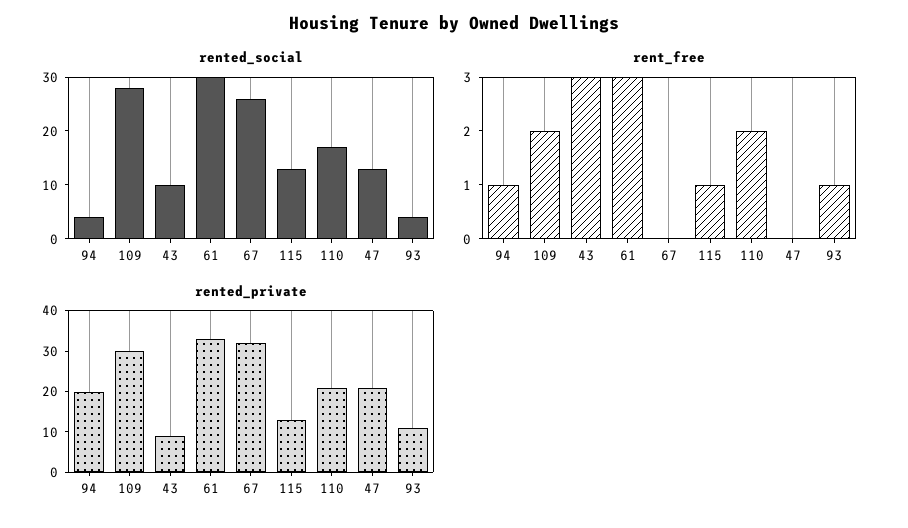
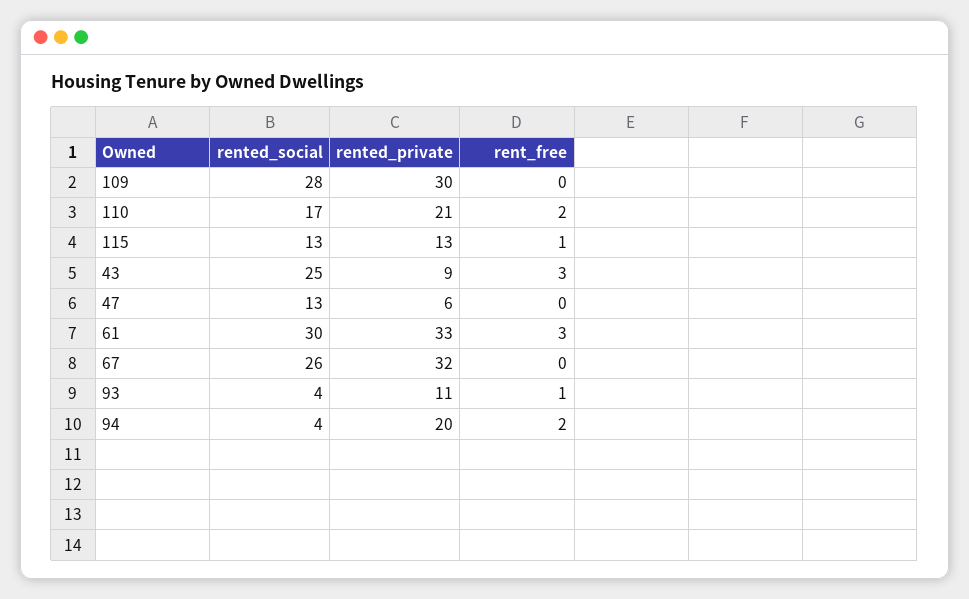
rented_social, 43: 10 -> 25
rent_free, 94: 1 -> 2
rent_free, 109: 2 -> 0
rented_private, 47: 20 -> 6

